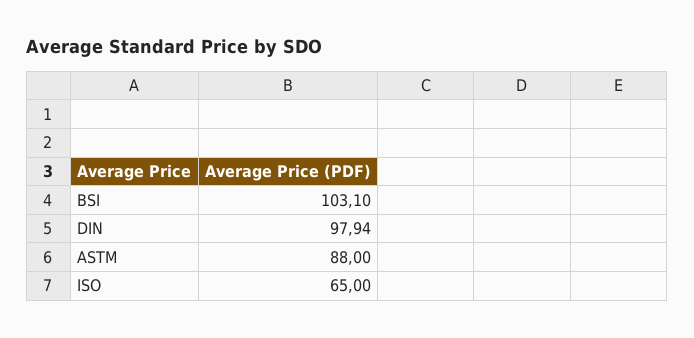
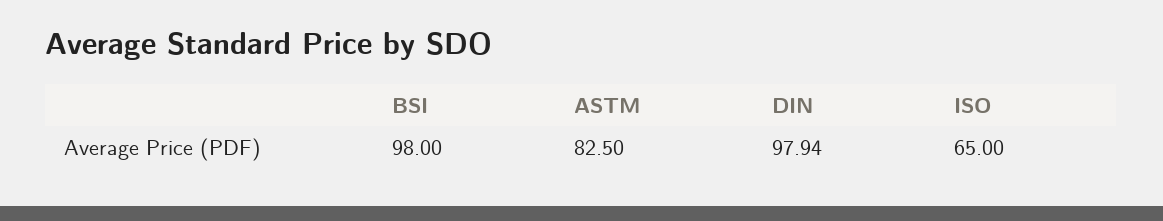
BSI: 103.1 -> 98
ASTM: 88 -> 82.5

